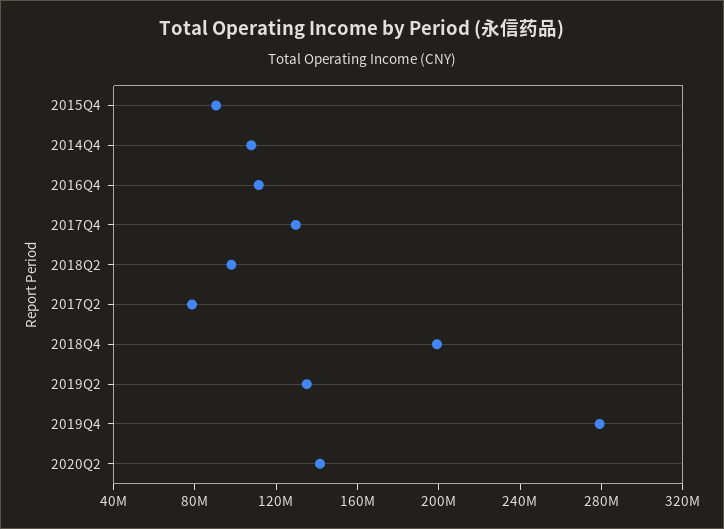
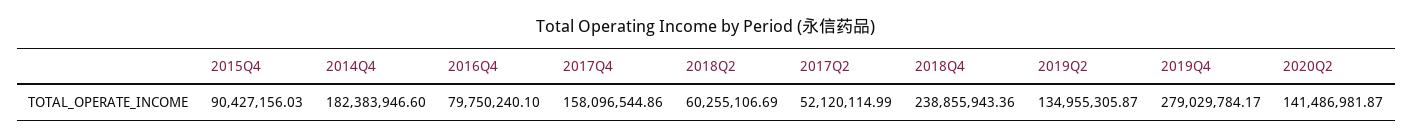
2014Q4: 110000000 -> 182383946.6
2016Q4: 110000000 -> 79750240.1
2017Q4: 130000000 -> 158096544.86
2018Q2: 100000000 -> 60255106.69
2017Q2: 80000000 -> 52120114.99
2018Q4: 200000000 -> 238855943.36

